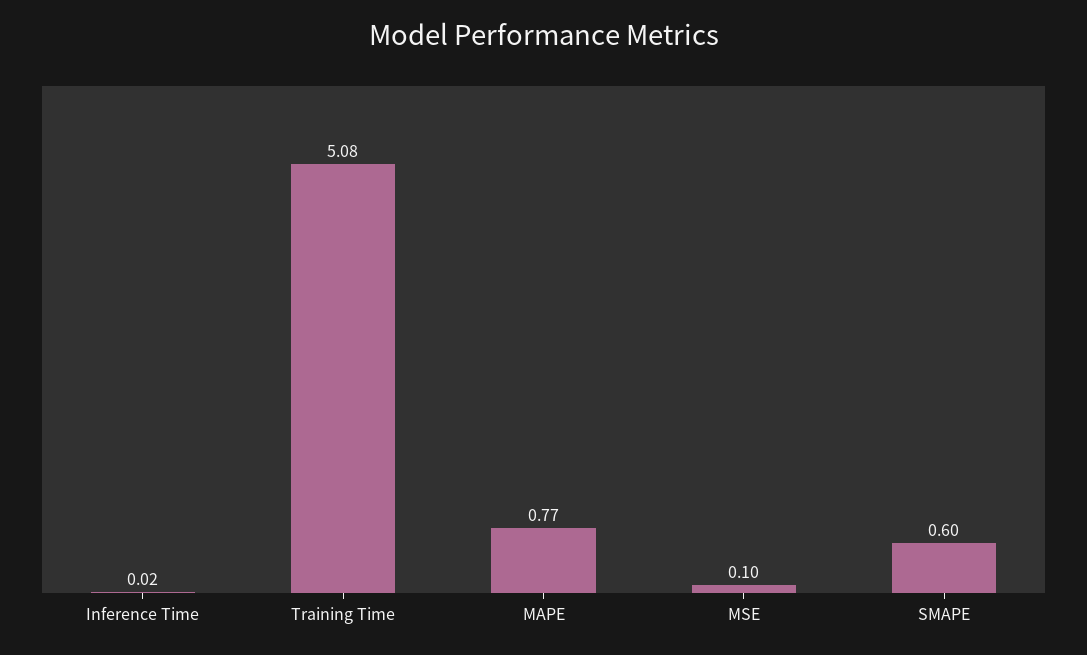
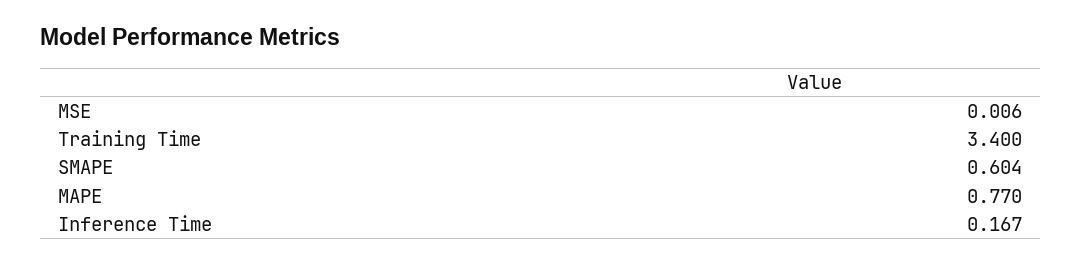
Inference Time: 0.02 -> 0.167
Training Time: 5.08 -> 3.4
MSE: 0.1 -> 0.006

